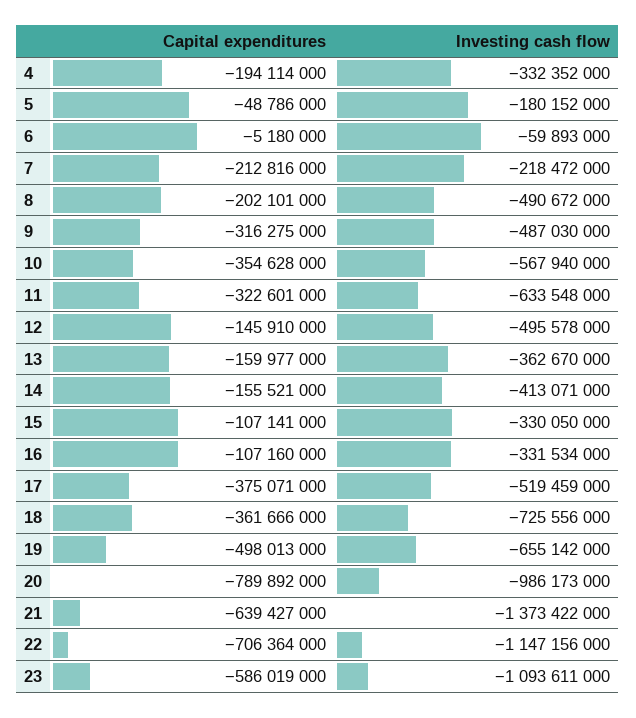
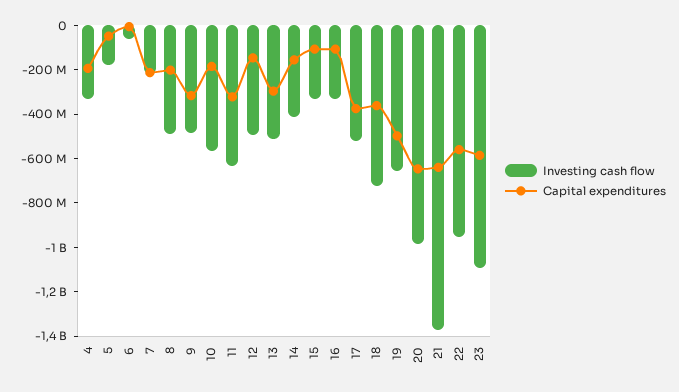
Capital expenditures, 10: -354628000 -> -200000000
Capital expenditures, 13: -159977000 -> -300000000
Investing cash flow, 13: -362670000 -> -500000000
Capital expenditures, 20: -789892000 -> -650000000
Capital expenditures, 22: -706364000 -> -550000000
Investing cash flow, 22: -1147156000 -> -950000000

